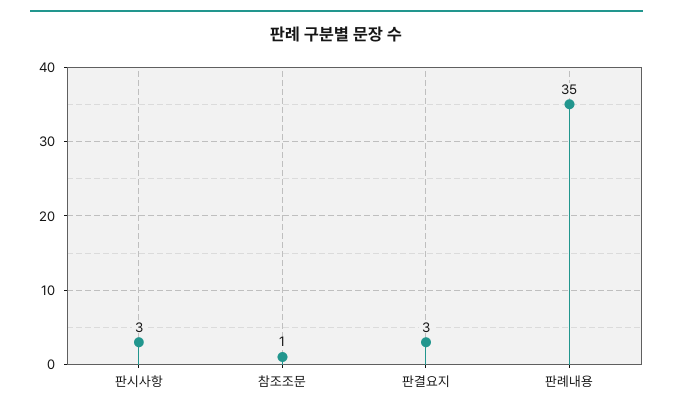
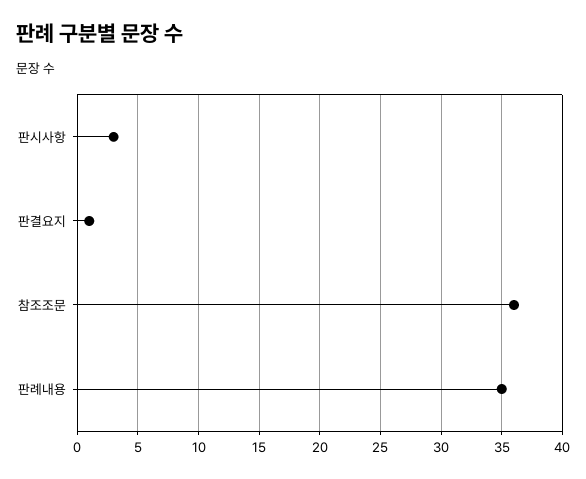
참조조문: 1 -> 36
판결요지: 3 -> 1

